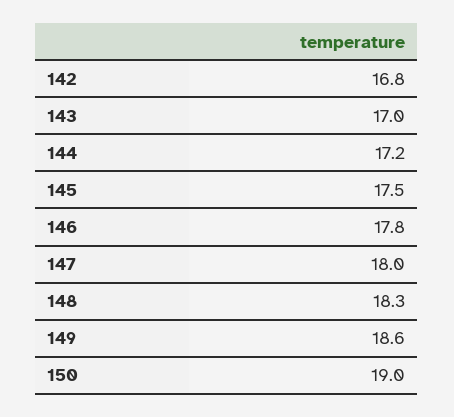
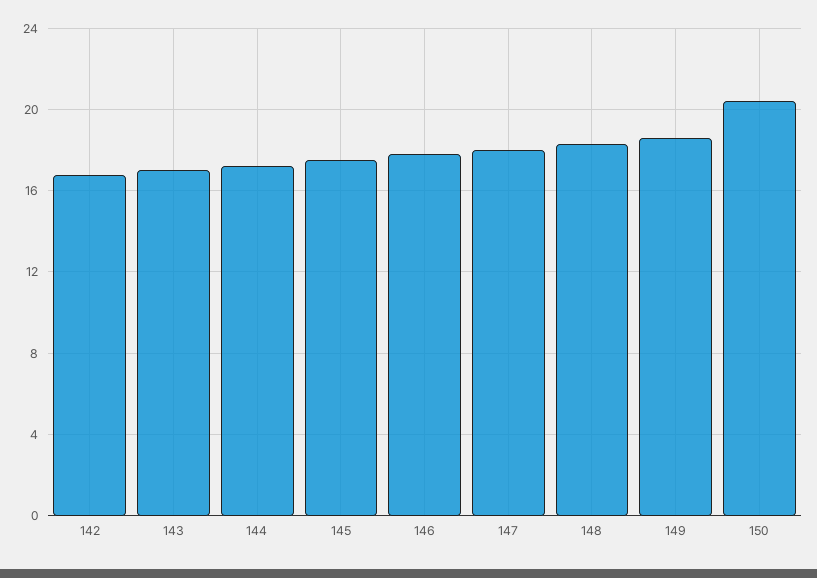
150: 19 -> 20.5

